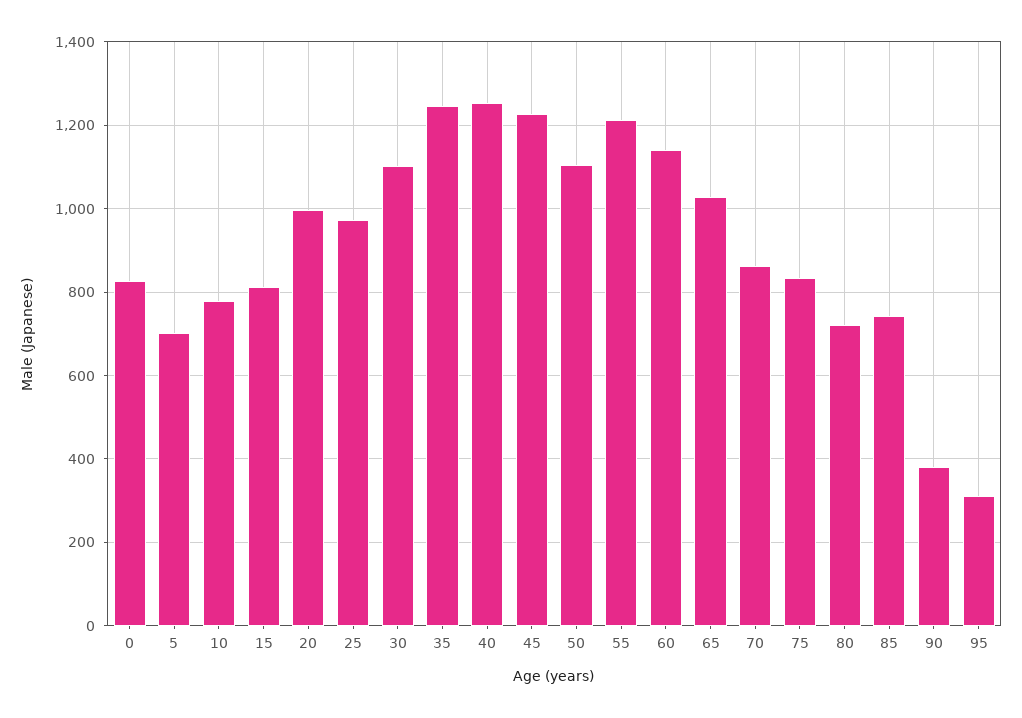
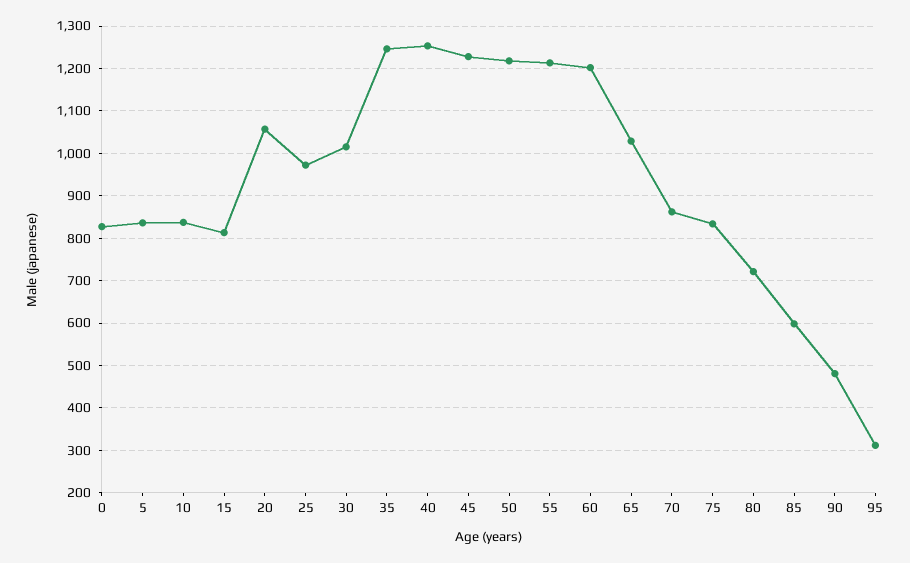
5: 700 -> 840
10: 780 -> 840
20: 1000 -> 1060
30: 1100 -> 1020
50: 1100 -> 1220
60: 1140 -> 1200
85: 740 -> 600
90: 380 -> 480

